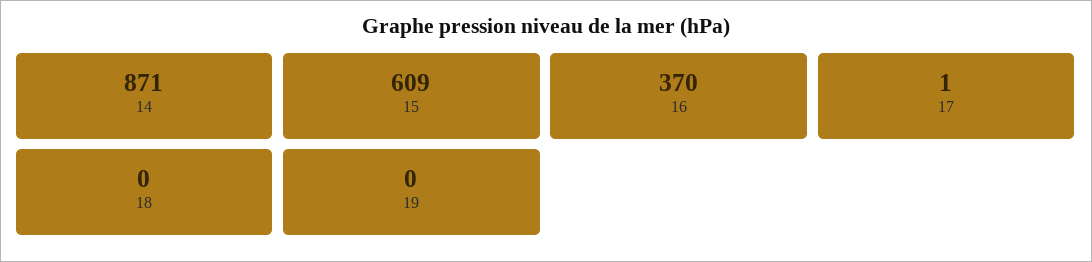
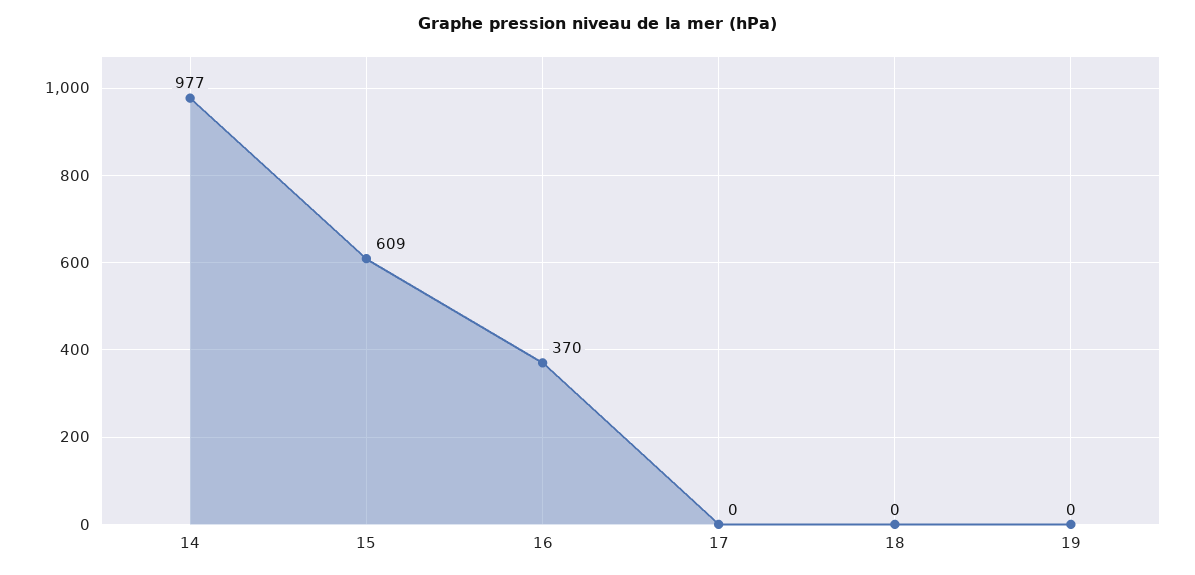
14: 871 -> 977
17: 1 -> 0

